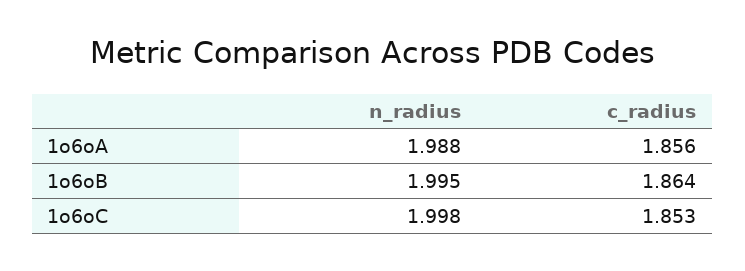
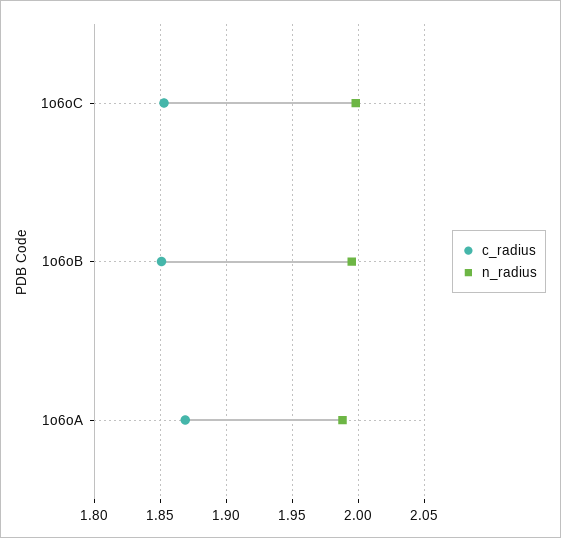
c_radius, 1o6oA: 1.856 -> 1.87
c_radius, 1o6oB: 1.864 -> 1.85

